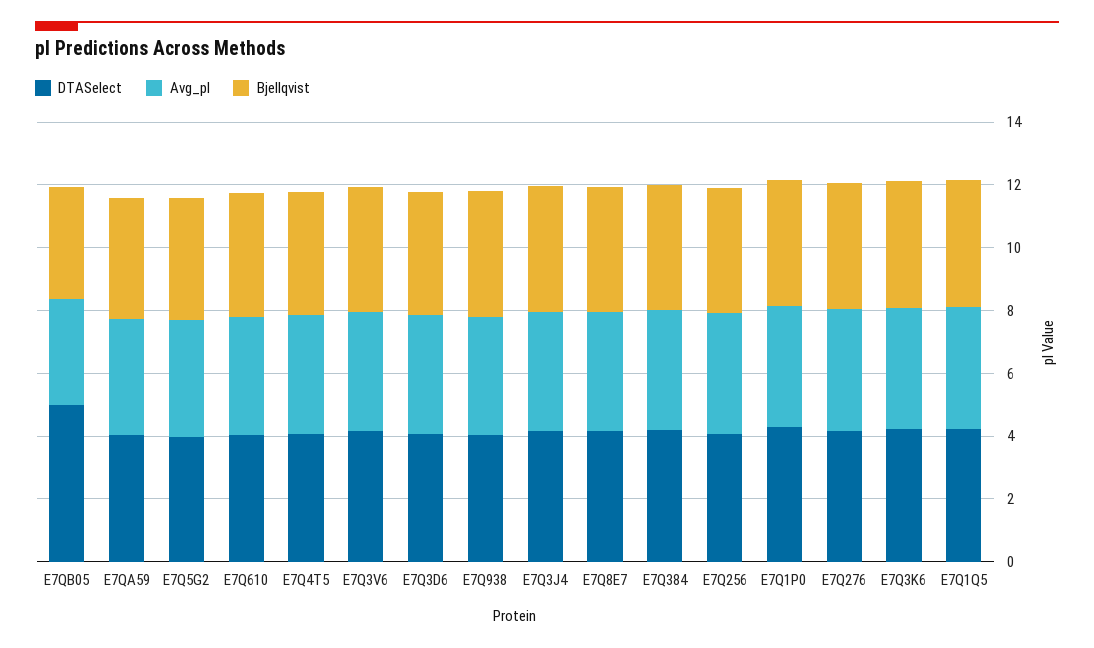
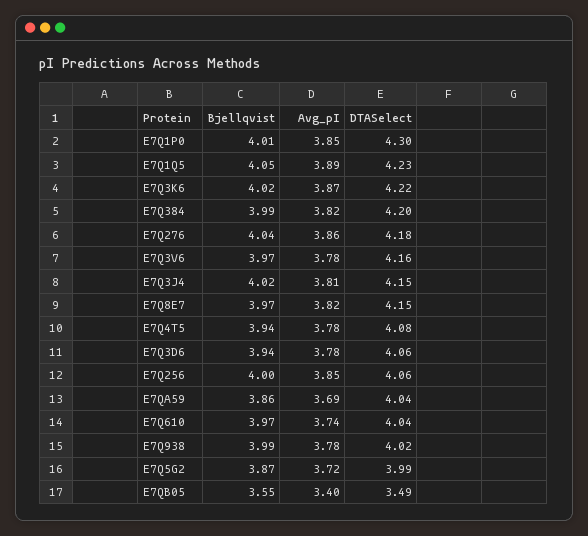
DTASelect, E7QB05: 5 -> 3.49

